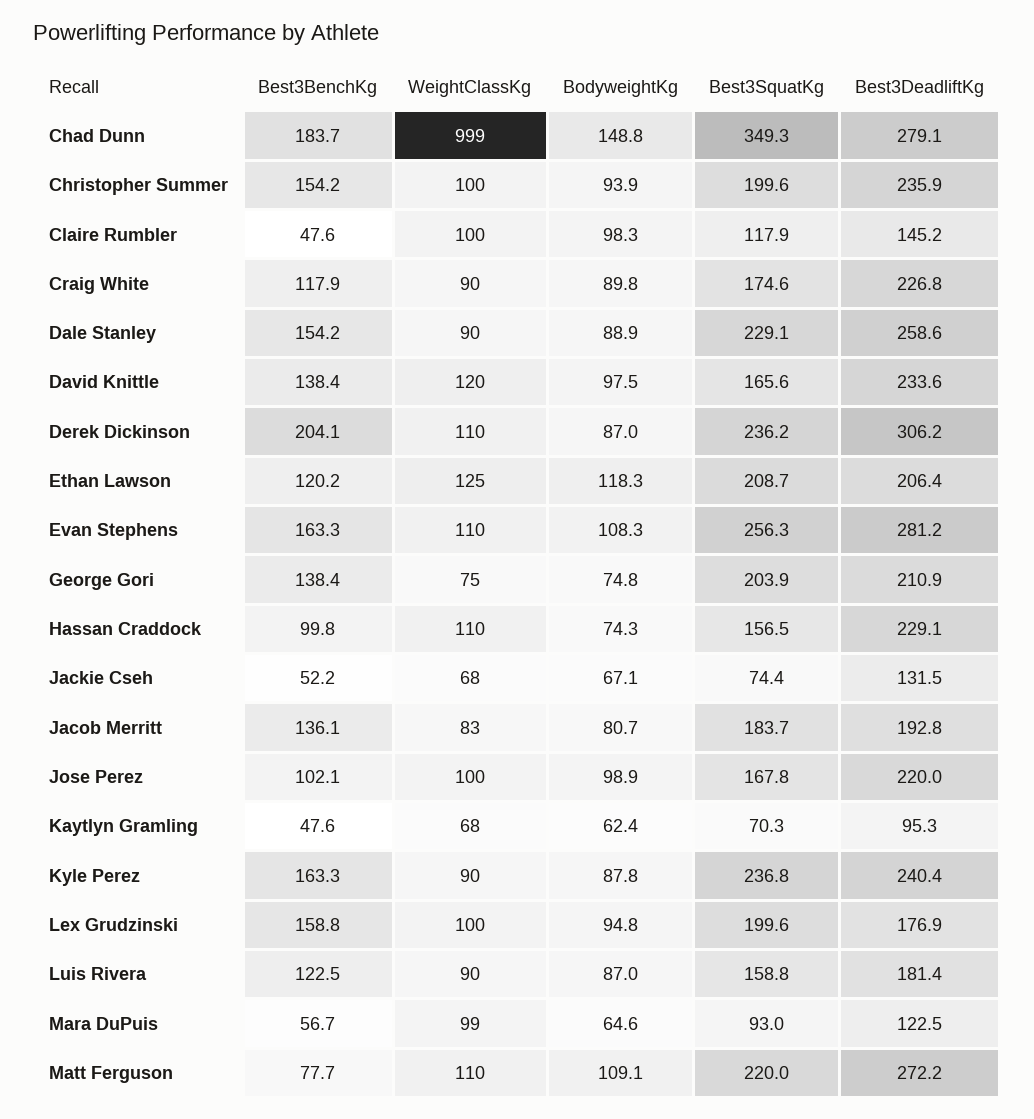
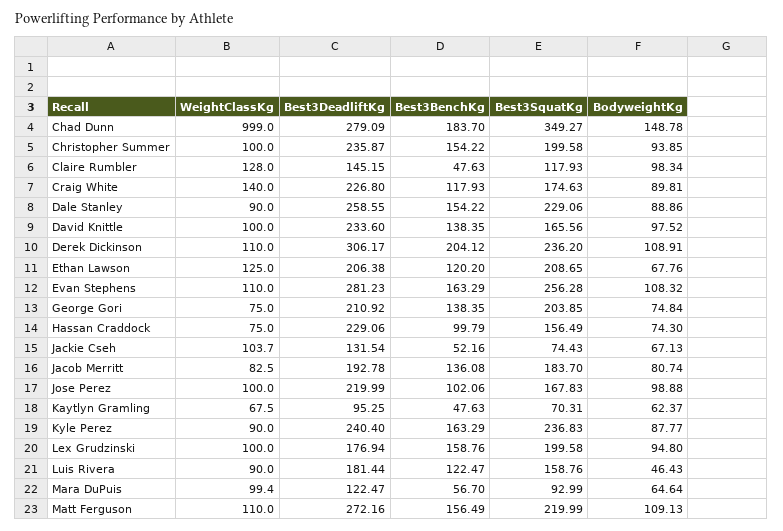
WeightClassKg, Claire Rumbler: 100 -> 128
WeightClassKg, Craig White: 90 -> 140
WeightClassKg, David Knittle: 120 -> 100
BodyweightKg, Derek Dickinson: 87 -> 108.91
BodyweightKg, Ethan Lawson: 118.3 -> 67.76
WeightClassKg, Hassan Craddock: 110 -> 75
WeightClassKg, Jackie Cseh: 68 -> 103.7
BodyweightKg, Luis Rivera: 87 -> 46.43
Best3BenchKg, Matt Ferguson: 77.7 -> 156.49

